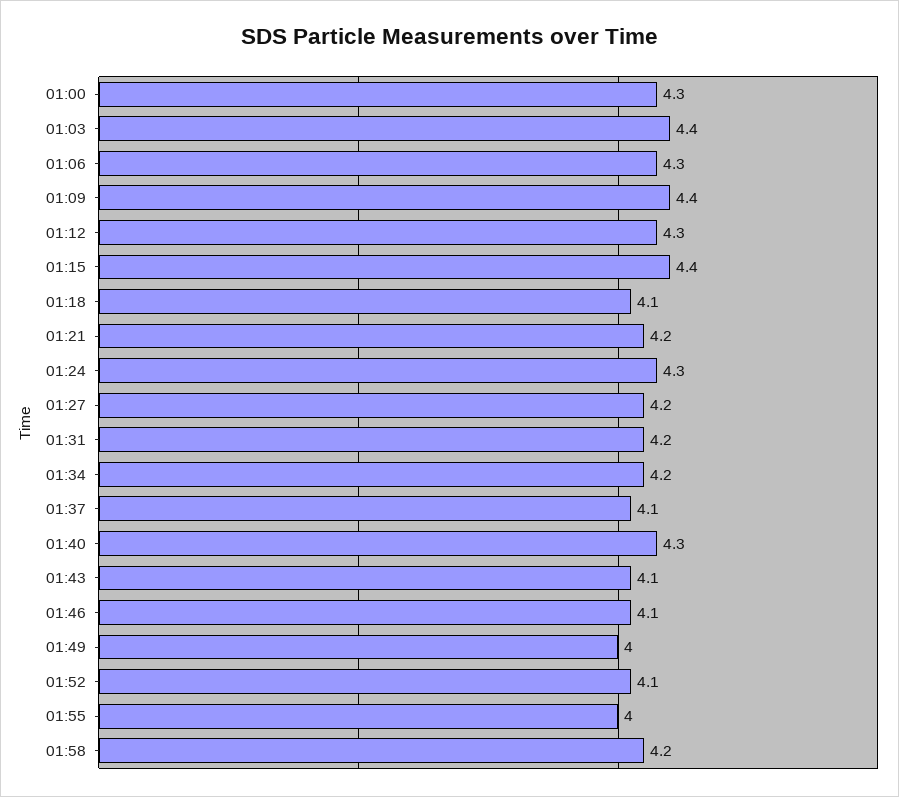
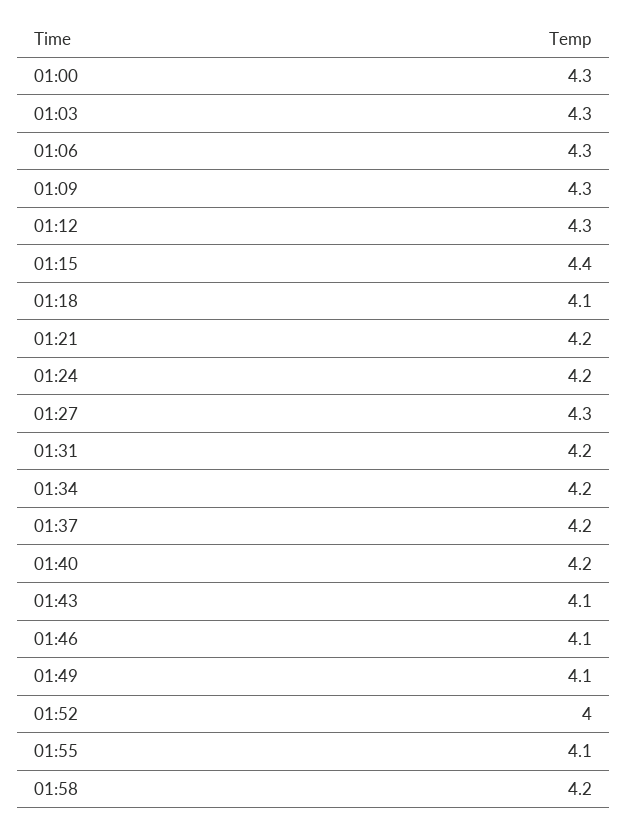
01:03: 4.4 -> 4.3
01:09: 4.4 -> 4.3
01:24: 4.3 -> 4.2
01:27: 4.2 -> 4.3
01:37: 4.1 -> 4.2
01:40: 4.3 -> 4.2
01:49: 4 -> 4.1
01:52: 4.1 -> 4
01:55: 4 -> 4.1

